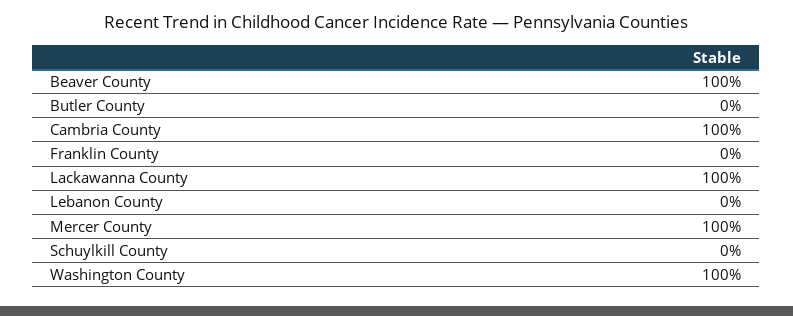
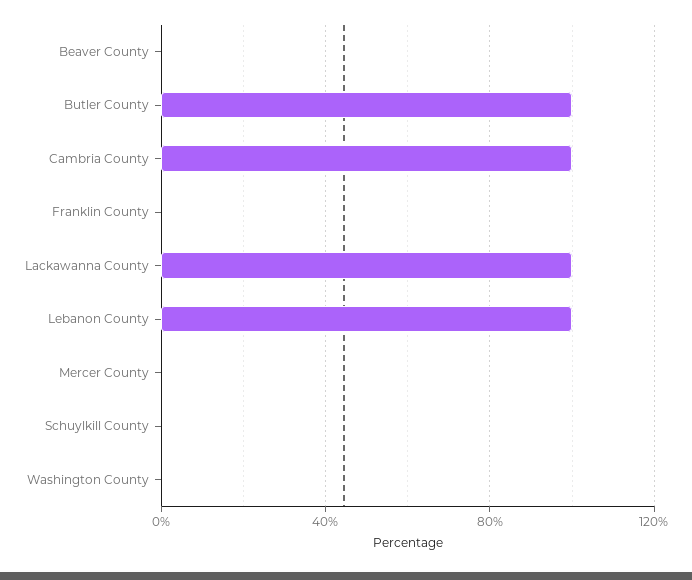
Beaver County: 100 -> 0
Butler County: 0 -> 100
Lebanon County: 0 -> 100
Mercer County: 100 -> 0
Washington County: 100 -> 0

